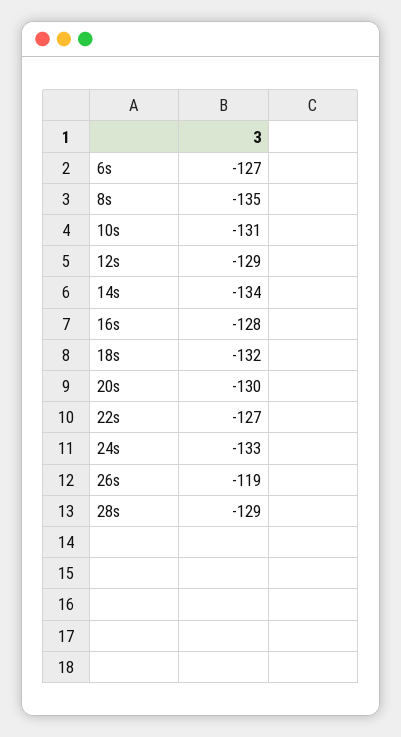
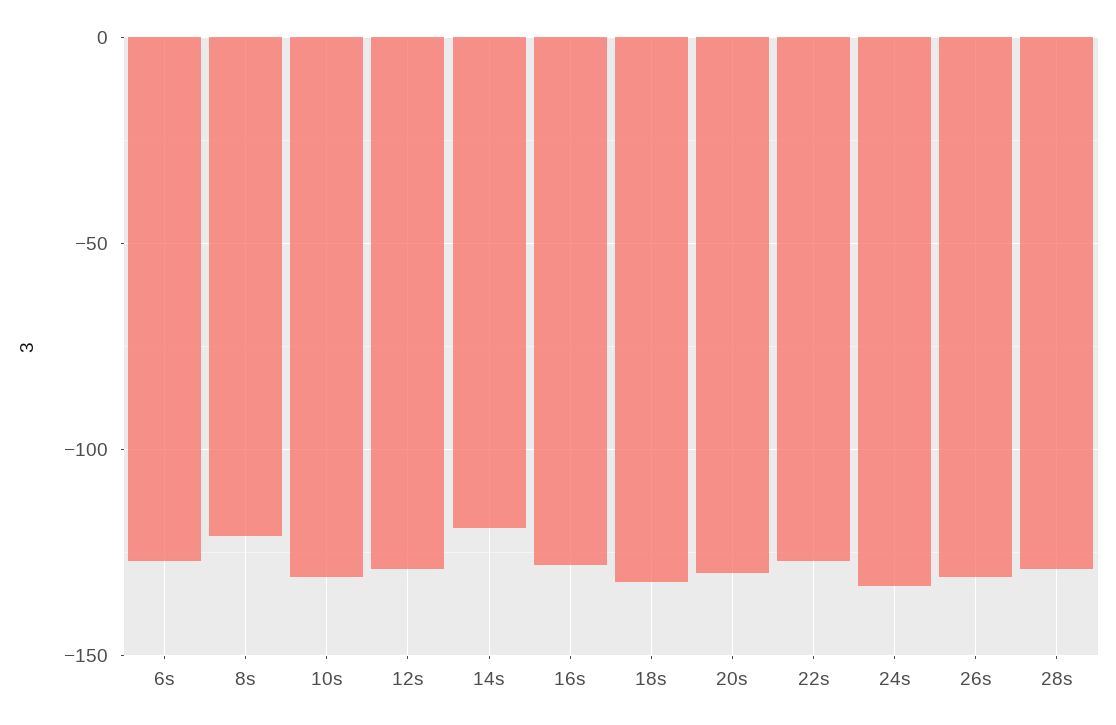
8s: -135 -> -120
14s: -134 -> -120
26s: -119 -> -130

